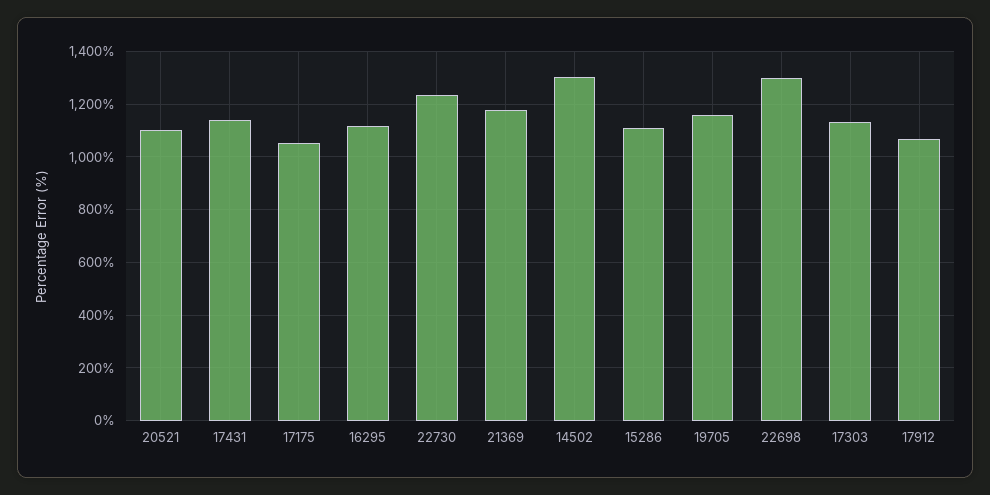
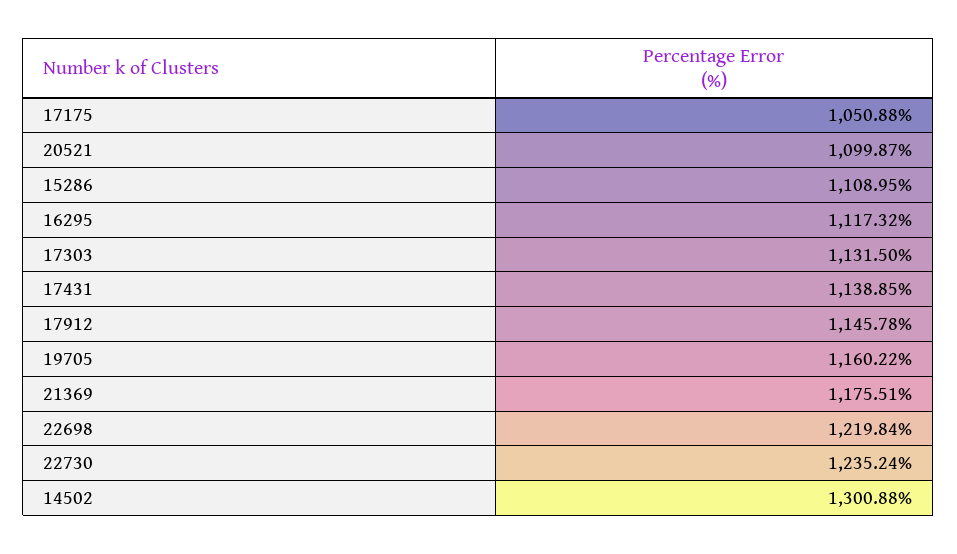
22698: 1300 -> 1219.84
17912: 1075 -> 1145.78

